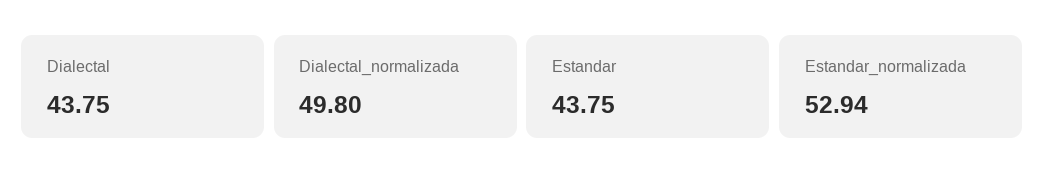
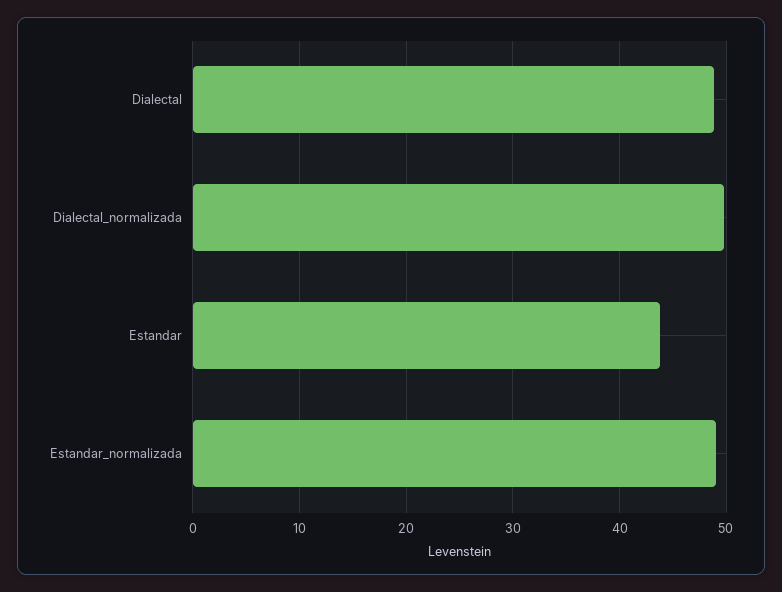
Dialectal: 43.75 -> 49
Estandar_normalizada: 52.94 -> 49

